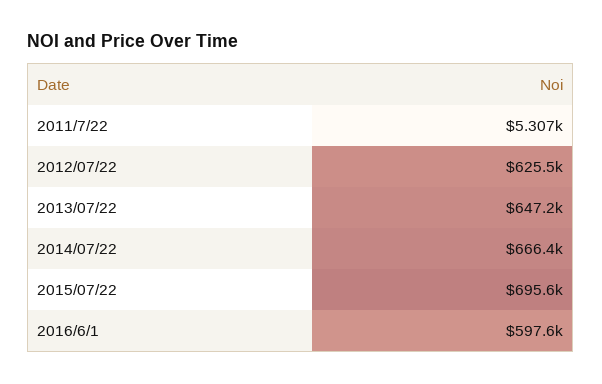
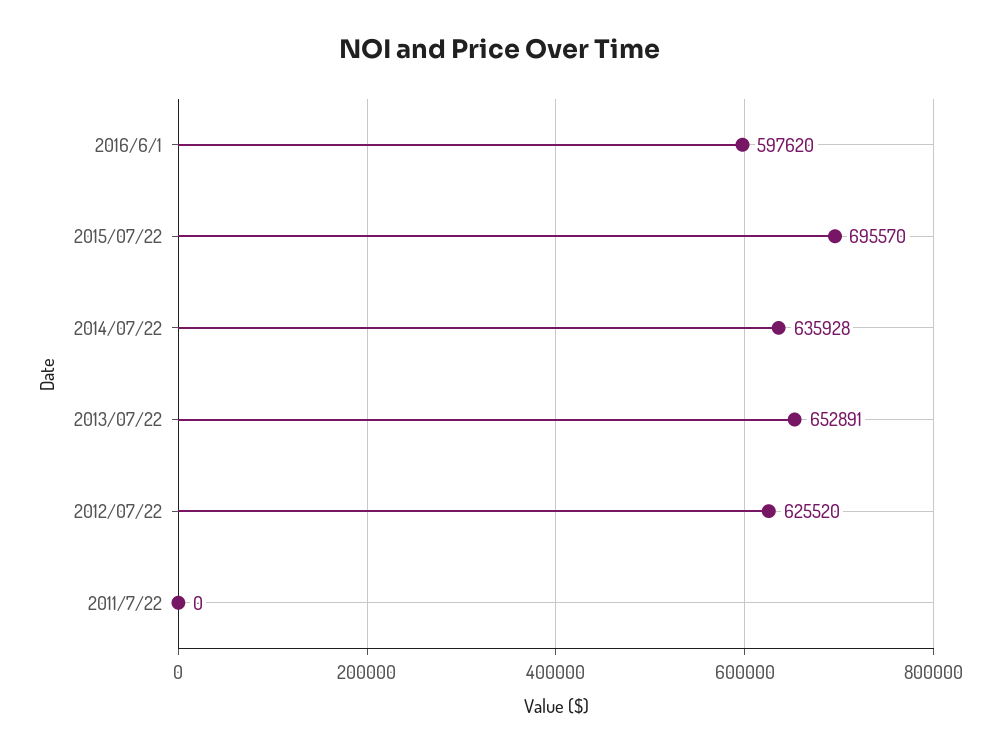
2011/7/22: 5307 -> 0
2013/07/22: 647200 -> 652891
2014/07/22: 666400 -> 635928

